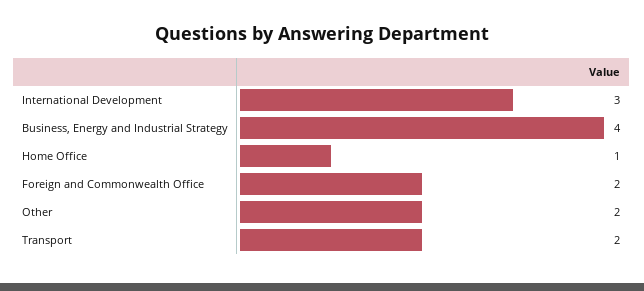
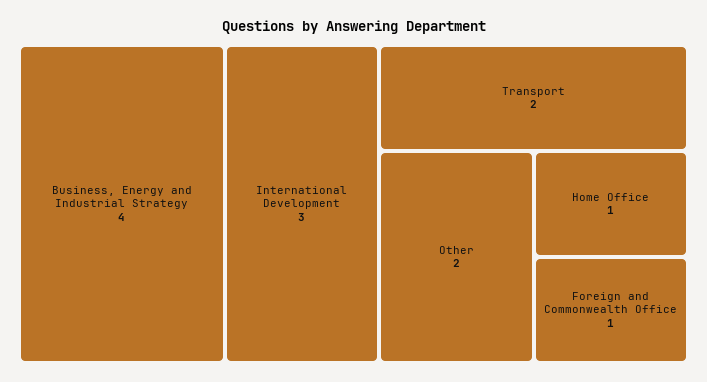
Foreign and Commonwealth Office: 2 -> 1

